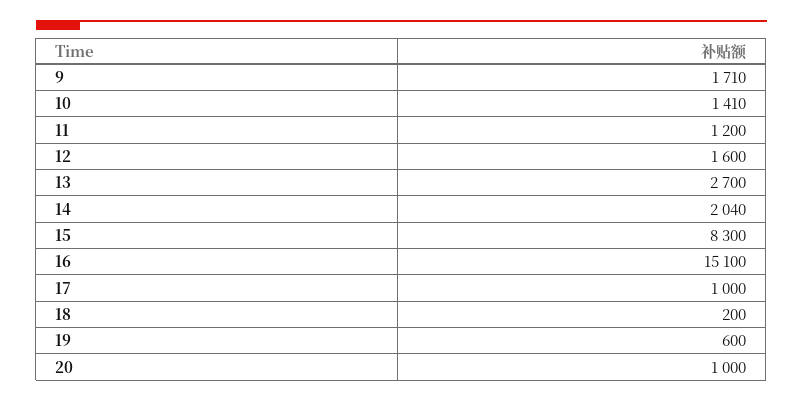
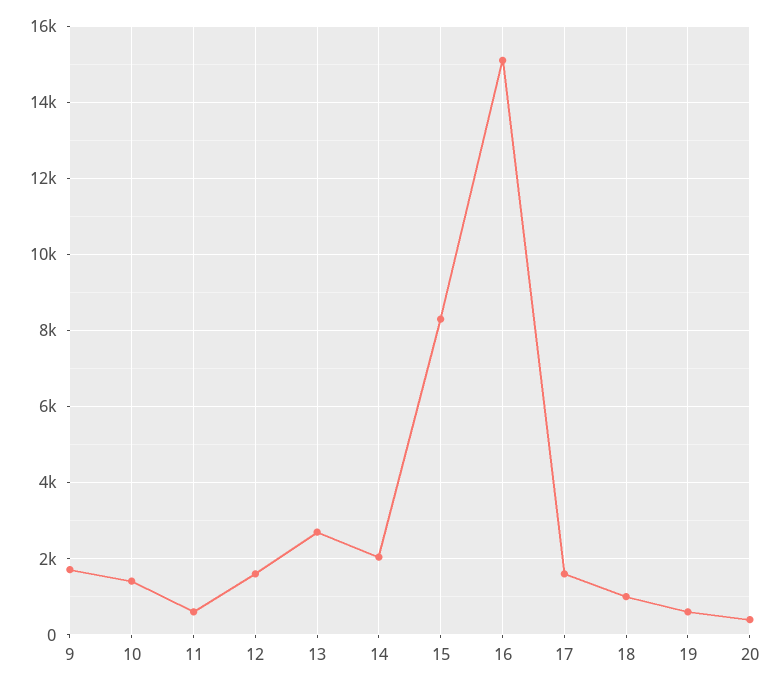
11: 1200 -> 600
17: 1000 -> 1600
18: 200 -> 1000
20: 1000 -> 400

